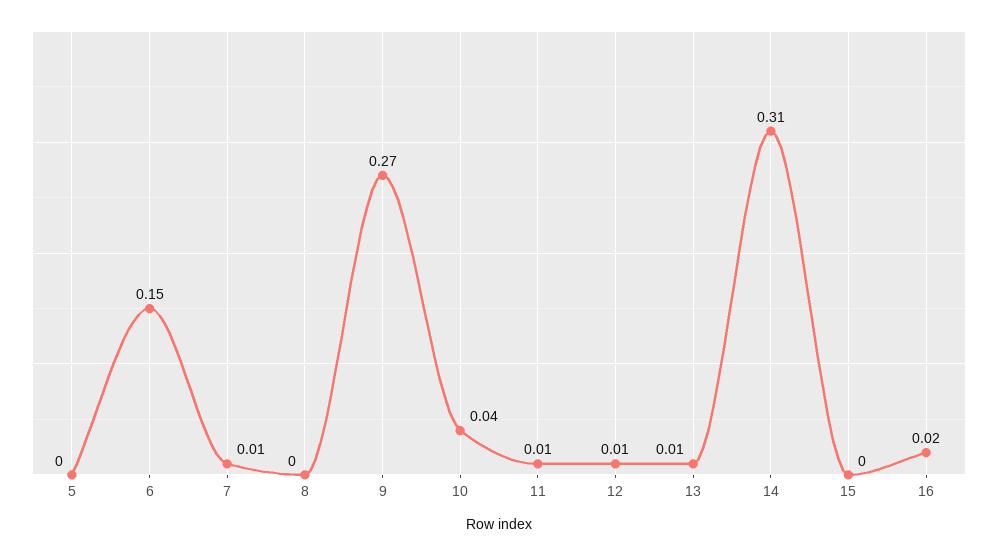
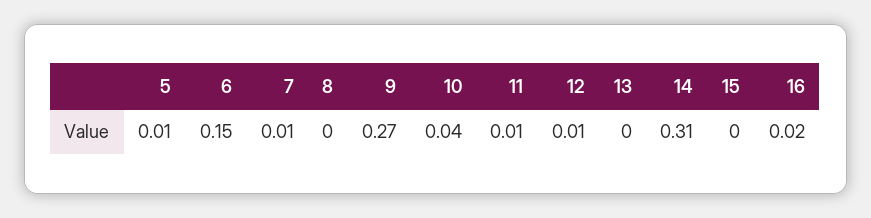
5: 0 -> 0.01
13: 0.01 -> 0

